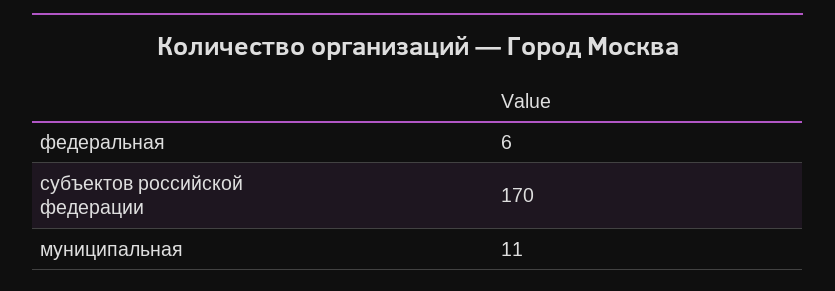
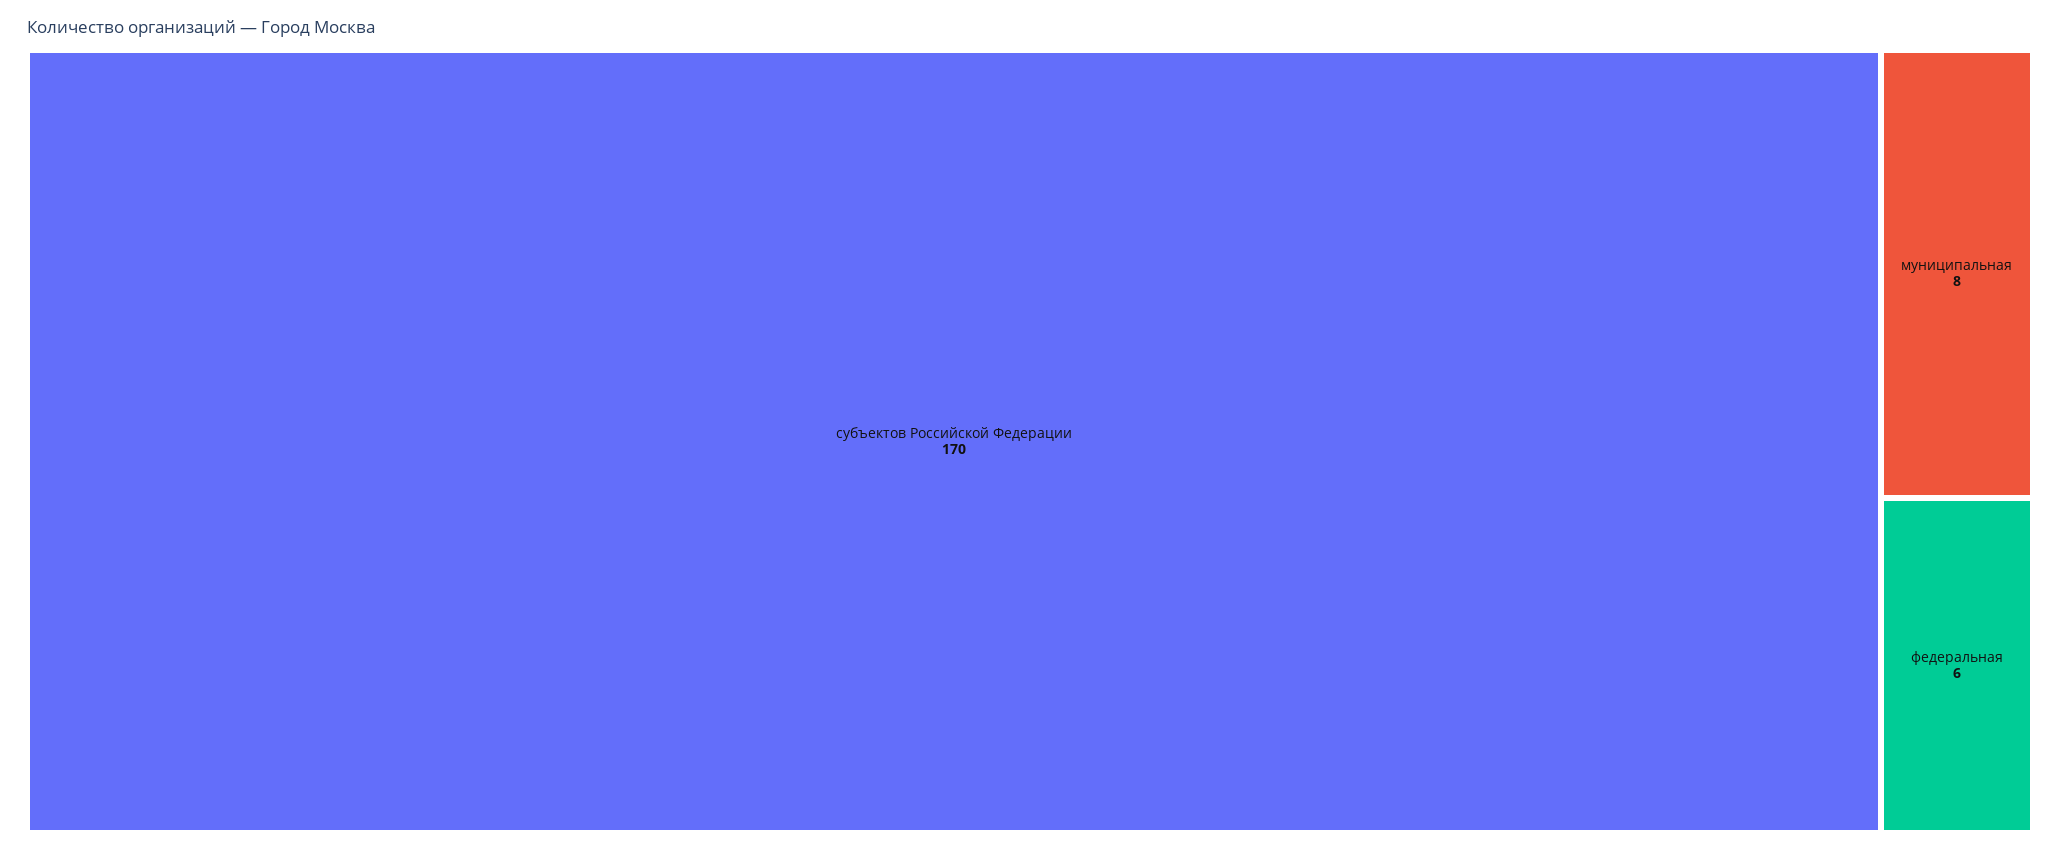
муниципальная: 11 -> 8

